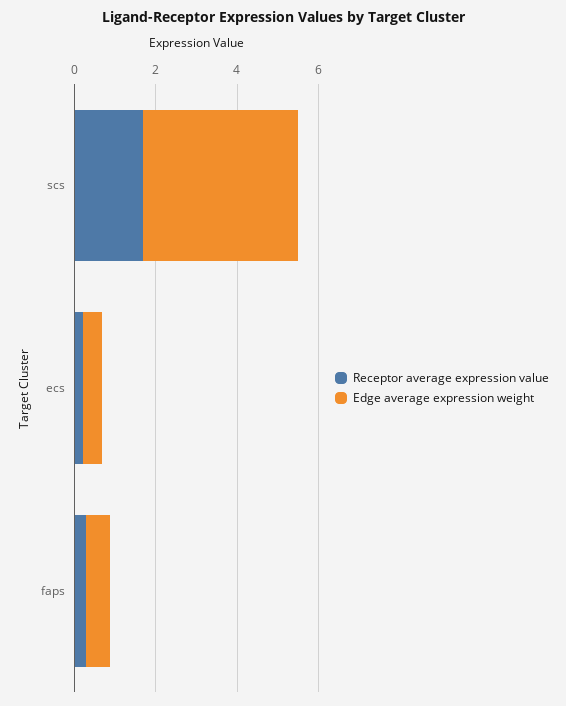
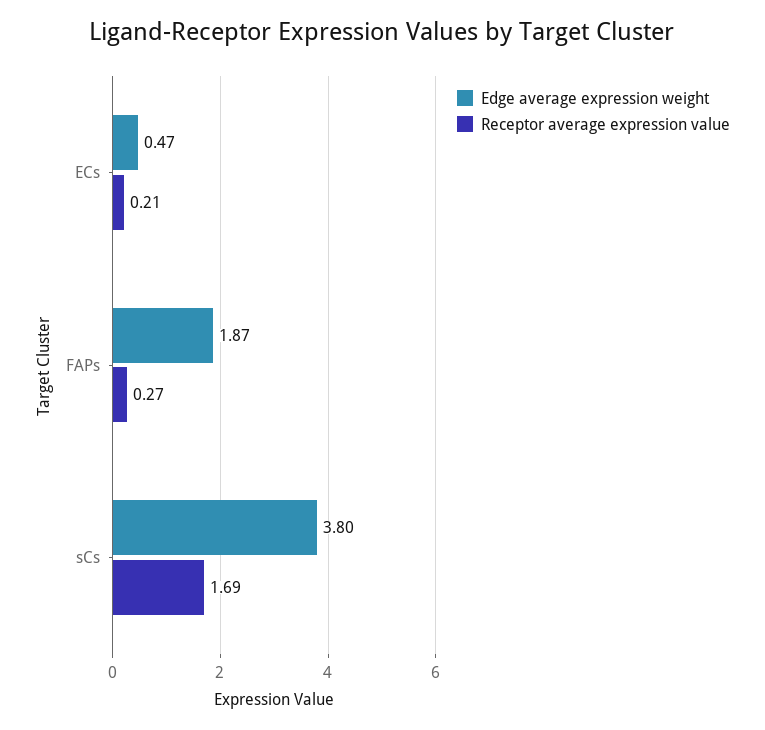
Edge average expression weight, faps: 0.5 -> 1.87

